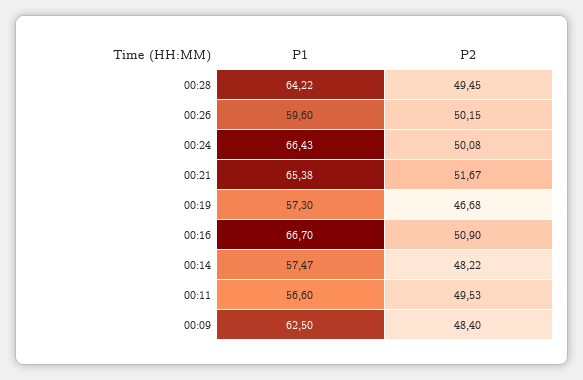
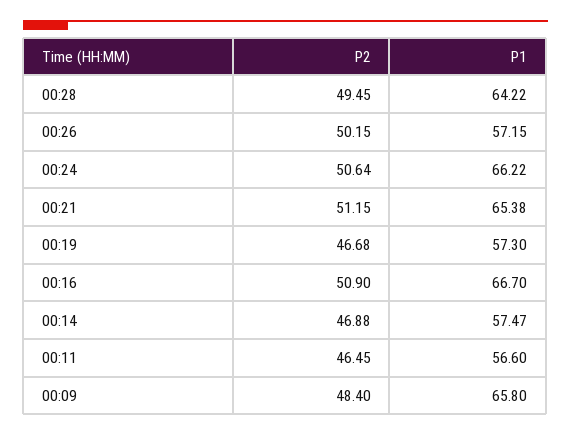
P1, 00:26: 59.6 -> 57.15
P1, 00:24: 66.43 -> 66.22
P2, 00:24: 50.08 -> 50.64
P2, 00:21: 51.67 -> 51.15
P2, 00:14: 48.22 -> 46.88
P2, 00:11: 49.53 -> 46.45
P1, 00:09: 62.5 -> 65.8

